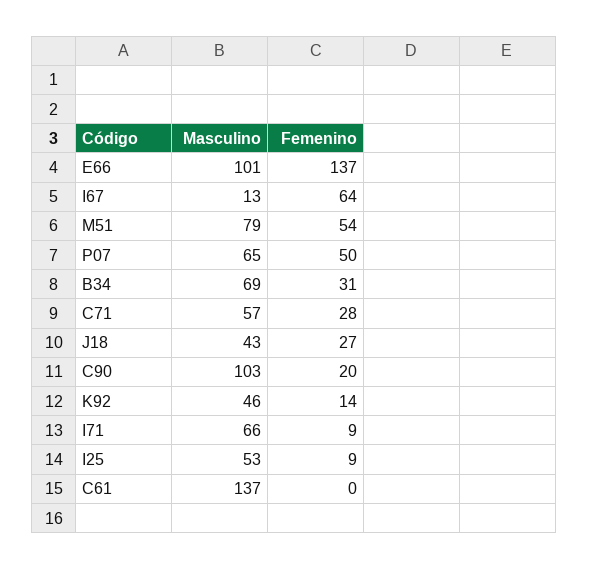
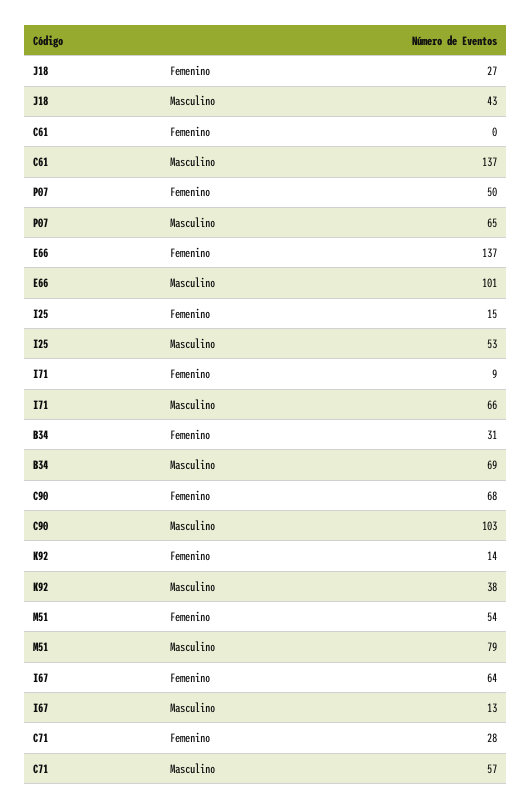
Femenino, C90: 20 -> 68
Masculino, K92: 46 -> 38
Femenino, I25: 9 -> 15

